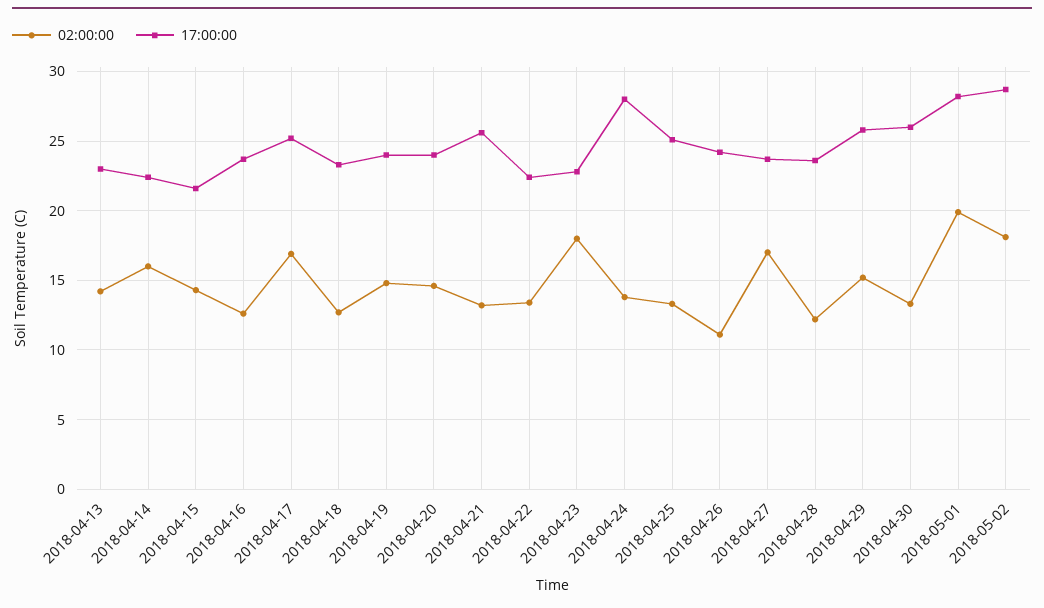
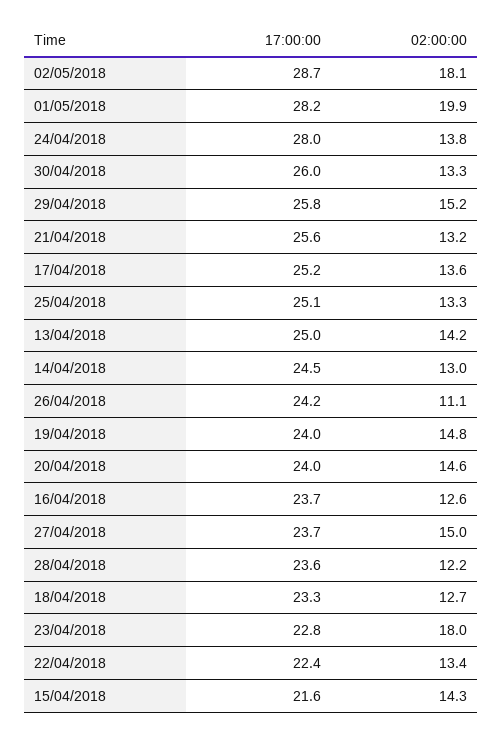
17:00:00, 2018-04-13: 23 -> 25
02:00:00, 2018-04-14: 16 -> 13
17:00:00, 2018-04-14: 22.5 -> 24.5
02:00:00, 2018-04-17: 17 -> 13.6
02:00:00, 2018-04-27: 17 -> 15

